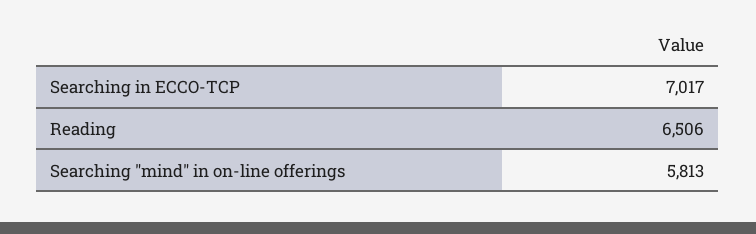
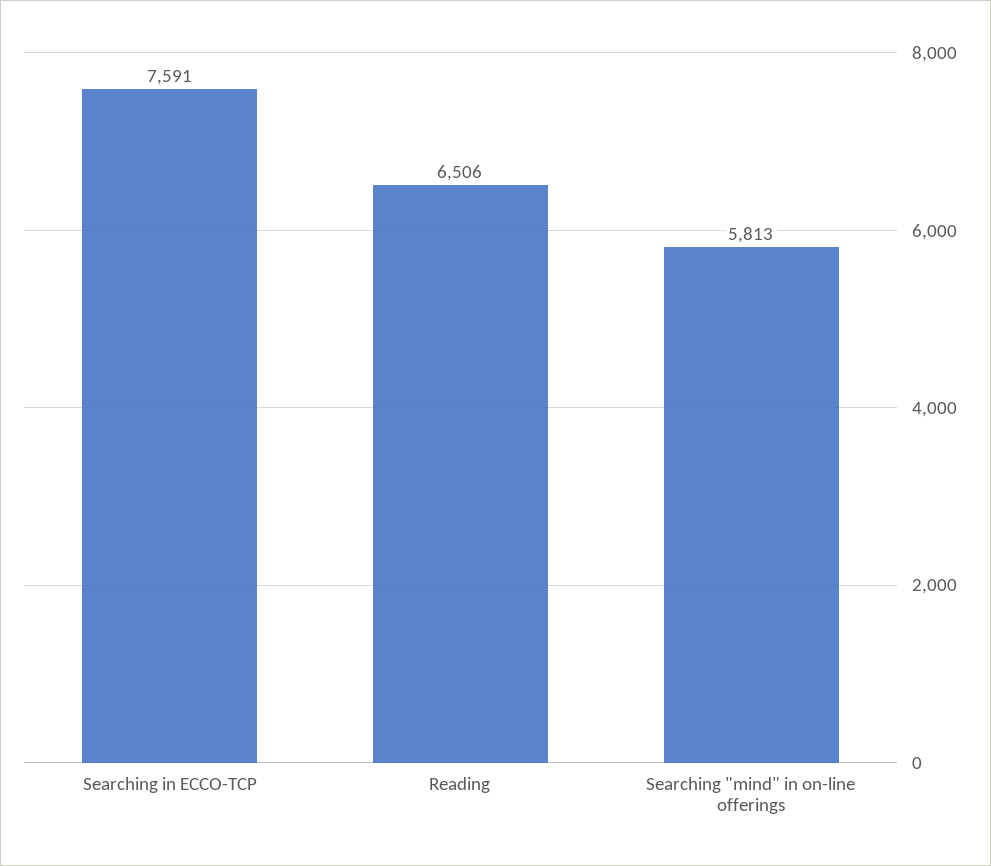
Searching in ECCO-TCP: 7017 -> 7591

